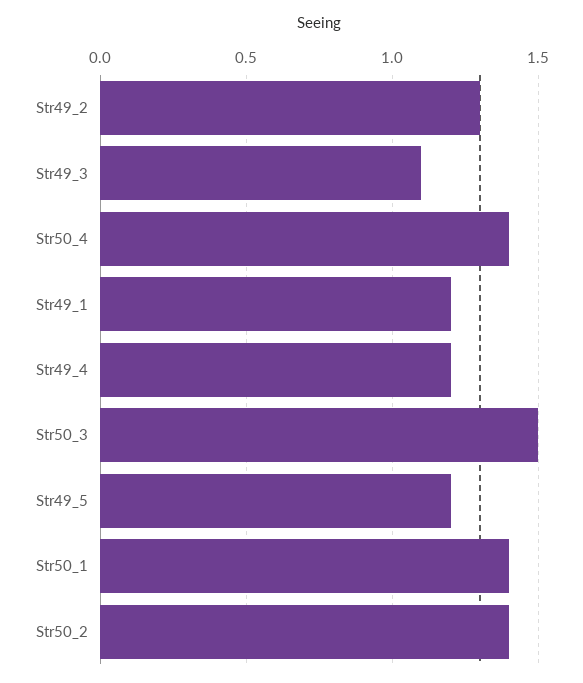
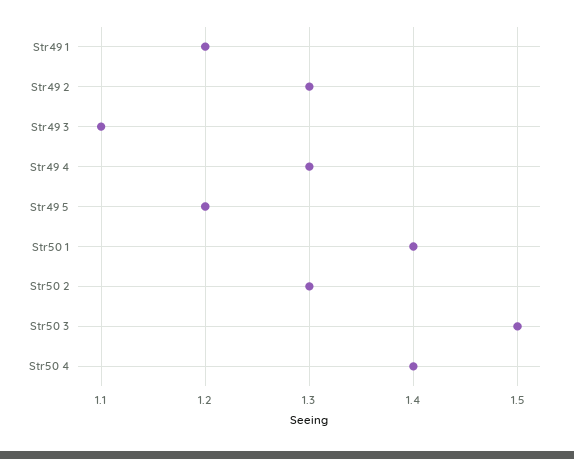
Str49_4: 1.2 -> 1.3
Str50_2: 1.4 -> 1.3

